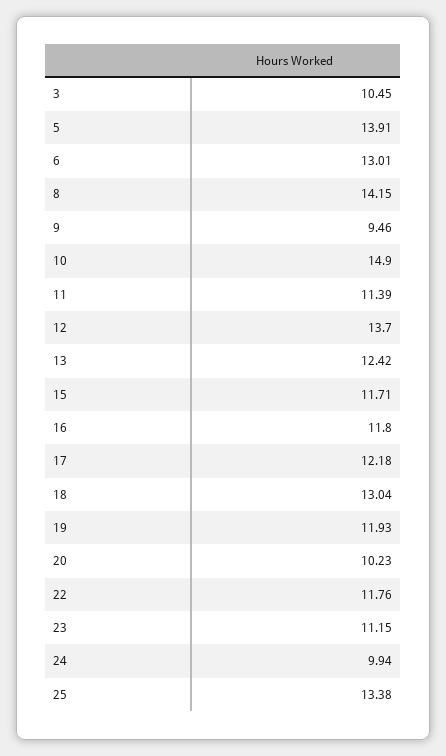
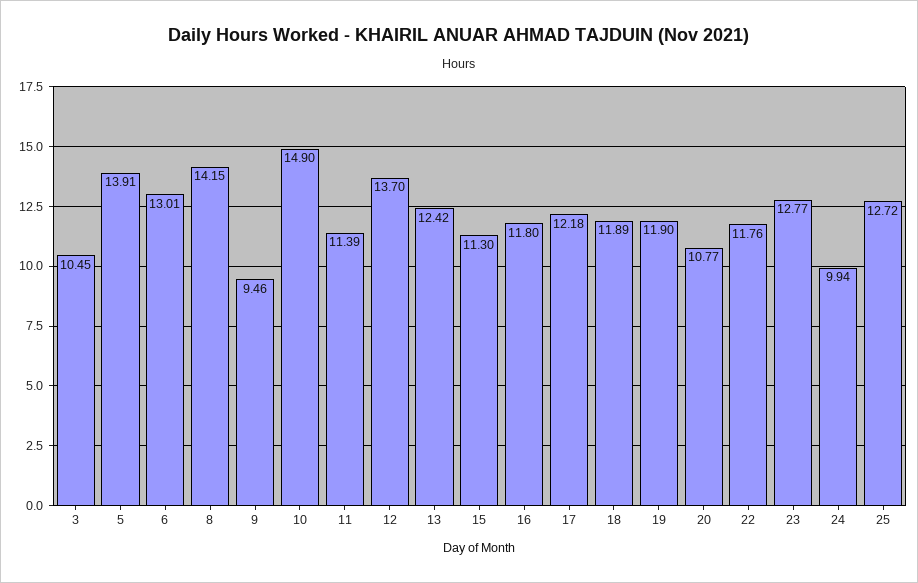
15: 11.71 -> 11.3
18: 13.04 -> 11.89
19: 11.93 -> 11.9
20: 10.23 -> 10.77
23: 11.15 -> 12.77
25: 13.38 -> 12.72

